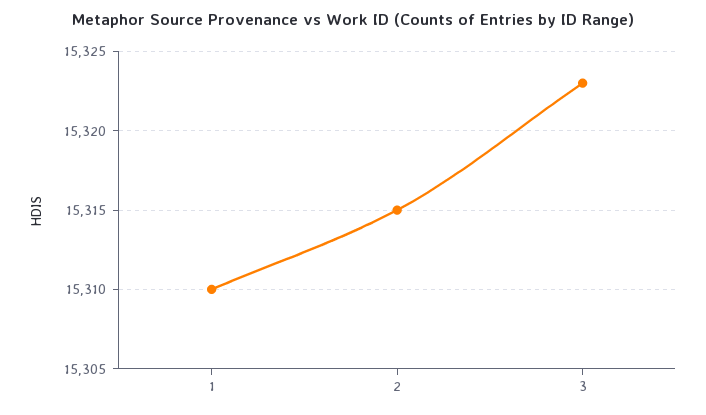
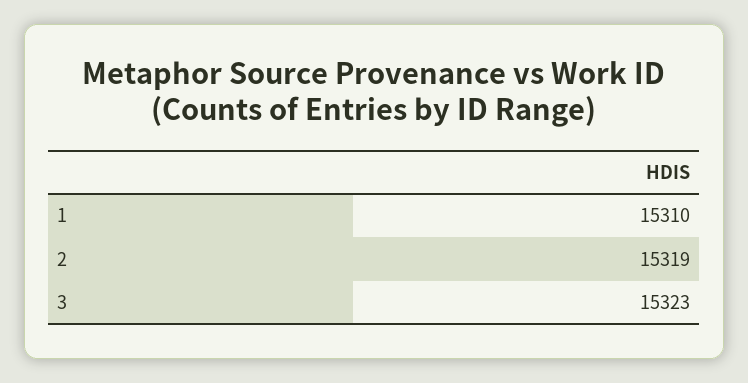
2: 15315 -> 15319

